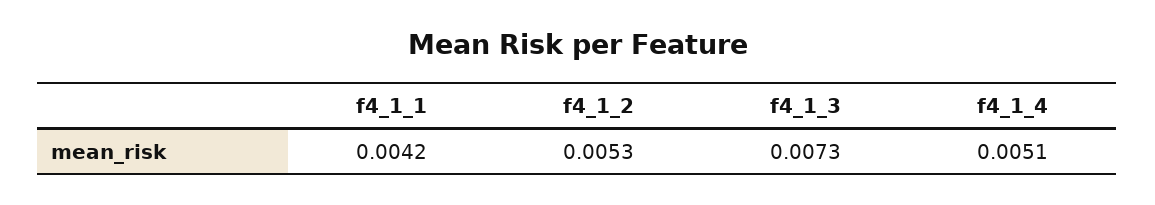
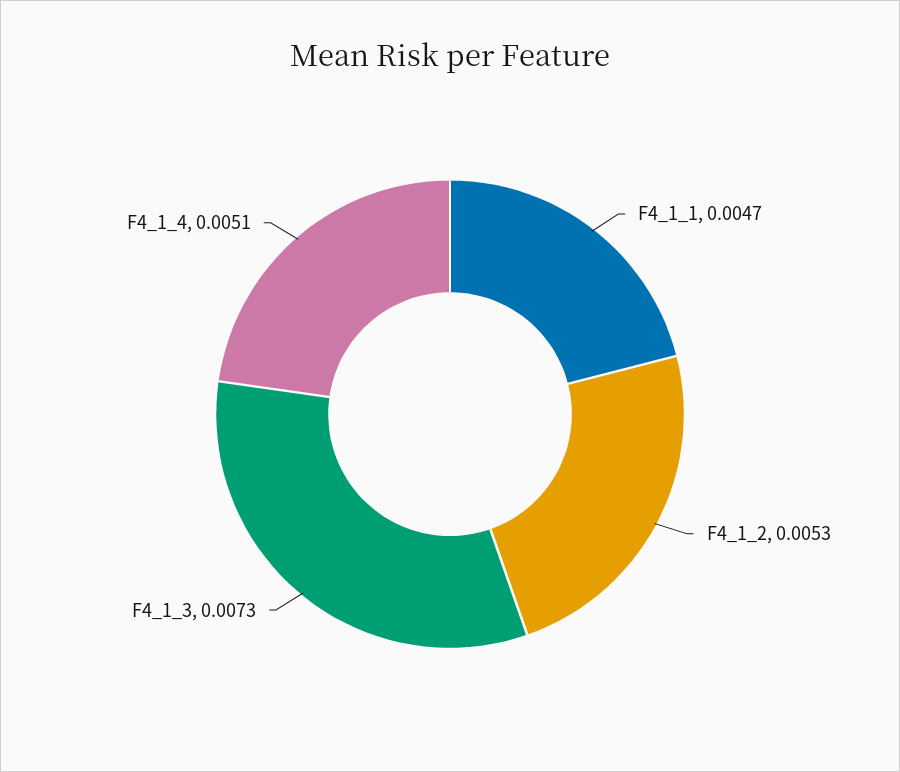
f4_1_1: 0.0042 -> 0.0047

